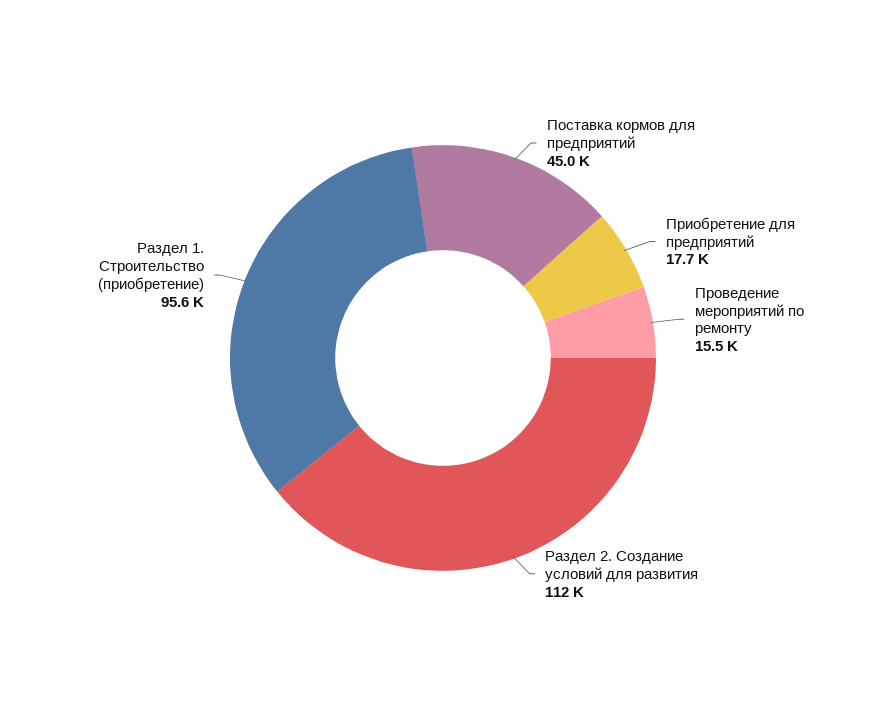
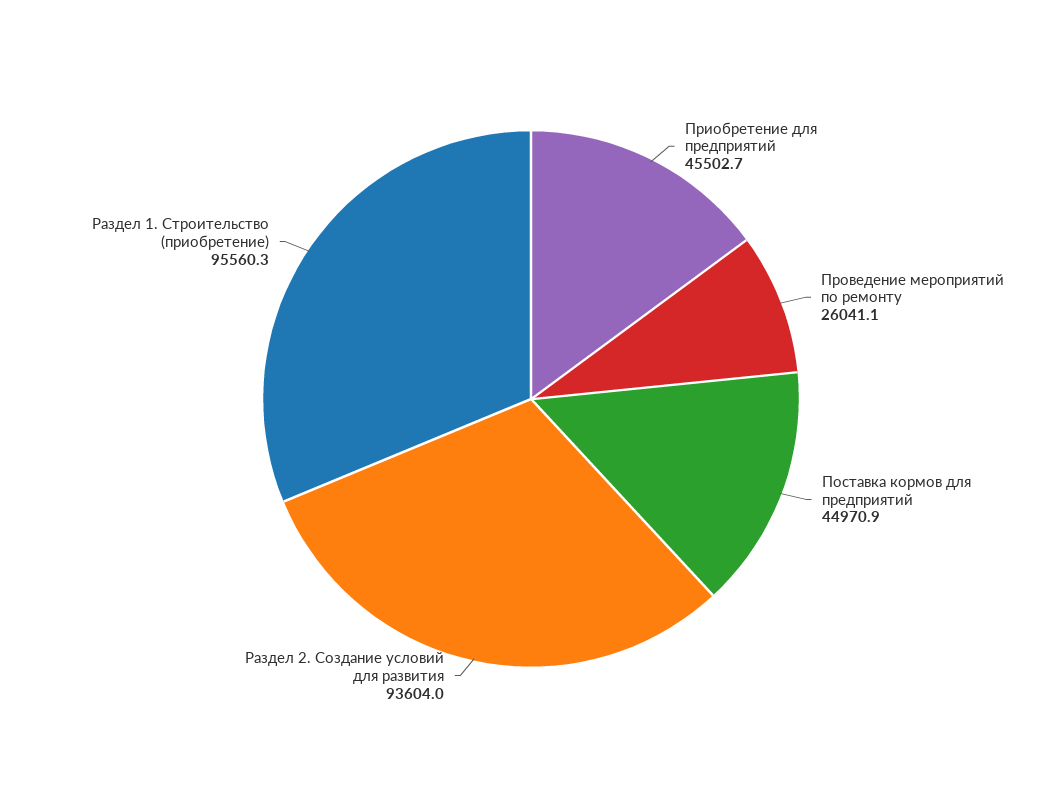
Приобретение для предприятий: 17700 -> 45502.7
Проведение мероприятий по ремонту: 15500 -> 26041.1
Раздел 2. Создание условий для развития: 112000 -> 93604

